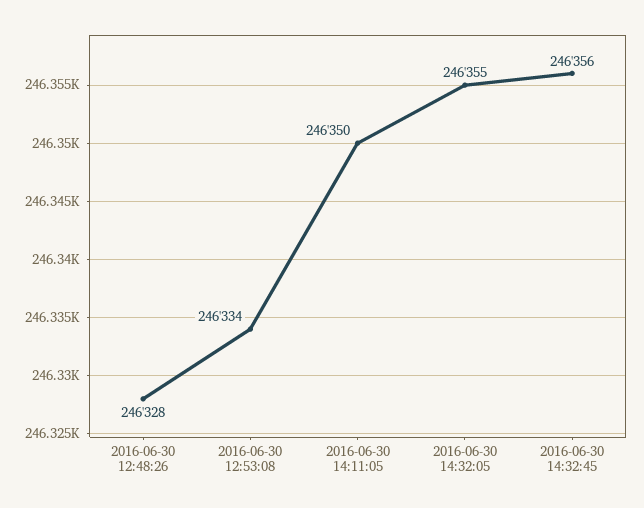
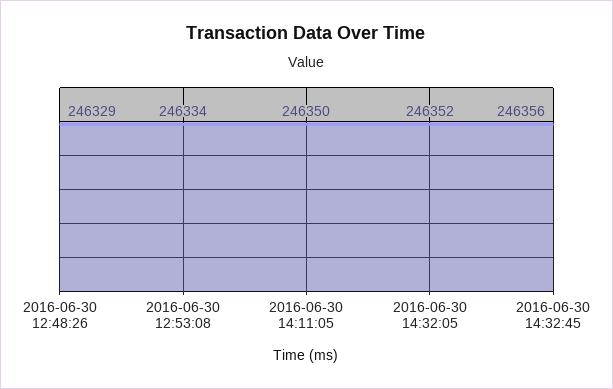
2016-06-30 12:48:26: 246328 -> 246329
2016-06-30 14:32:05: 246355 -> 246352

